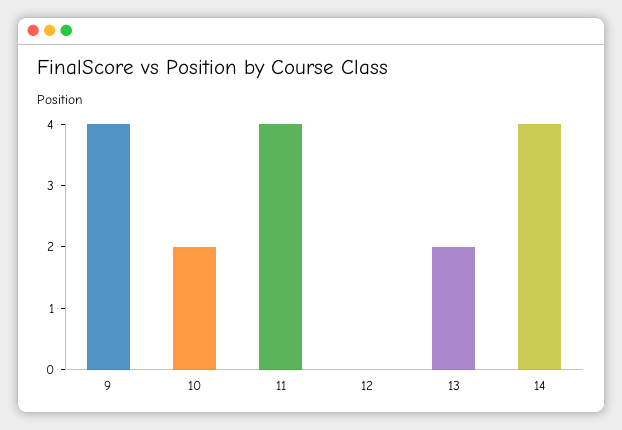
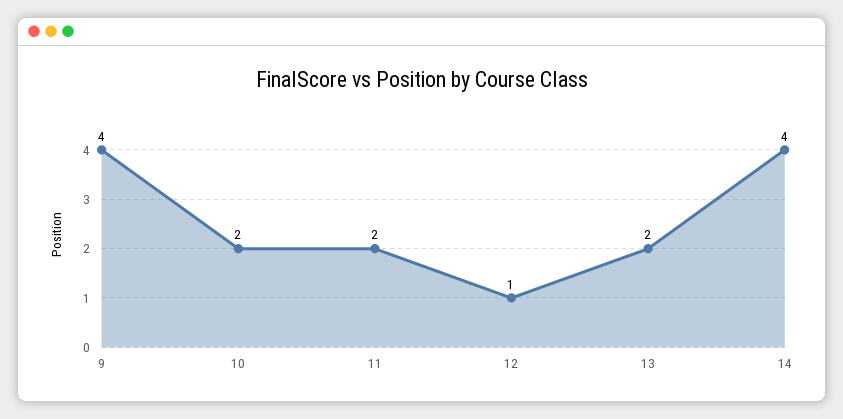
11: 4 -> 2
12: 0 -> 1

